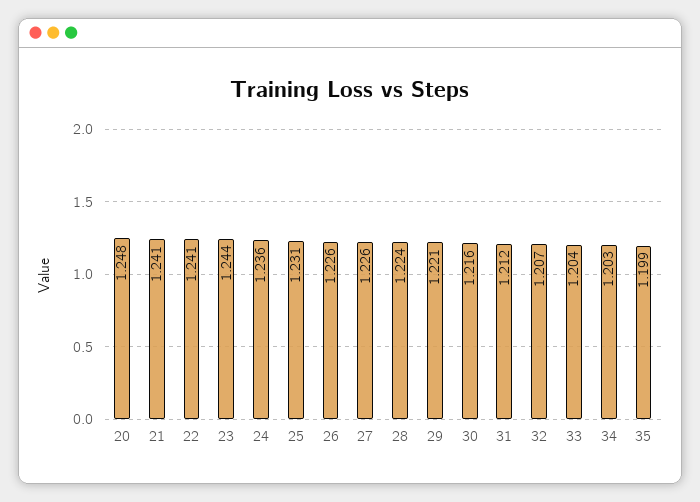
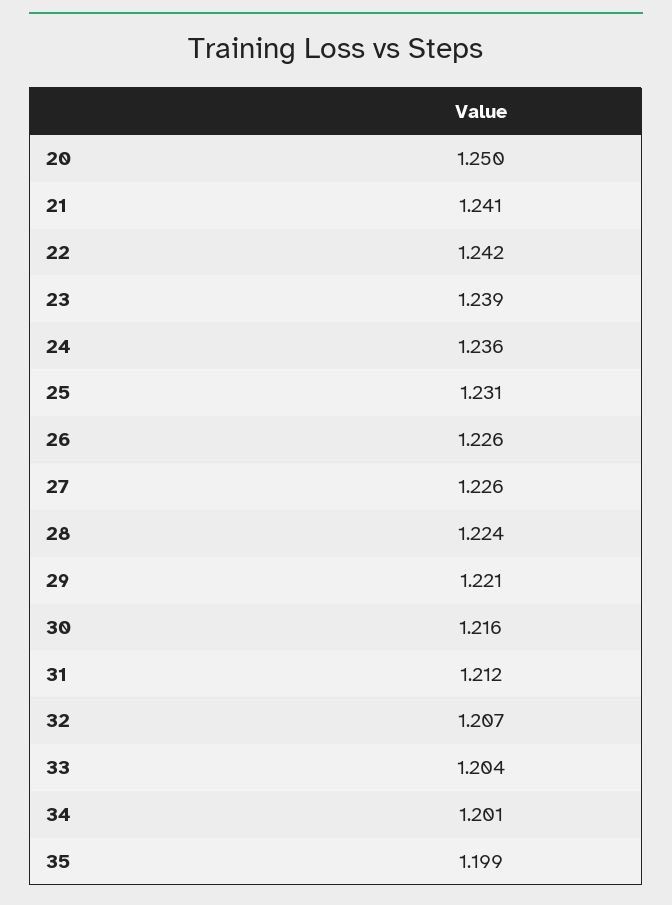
20: 1.248 -> 1.25
22: 1.241 -> 1.242
23: 1.244 -> 1.239
34: 1.203 -> 1.201

